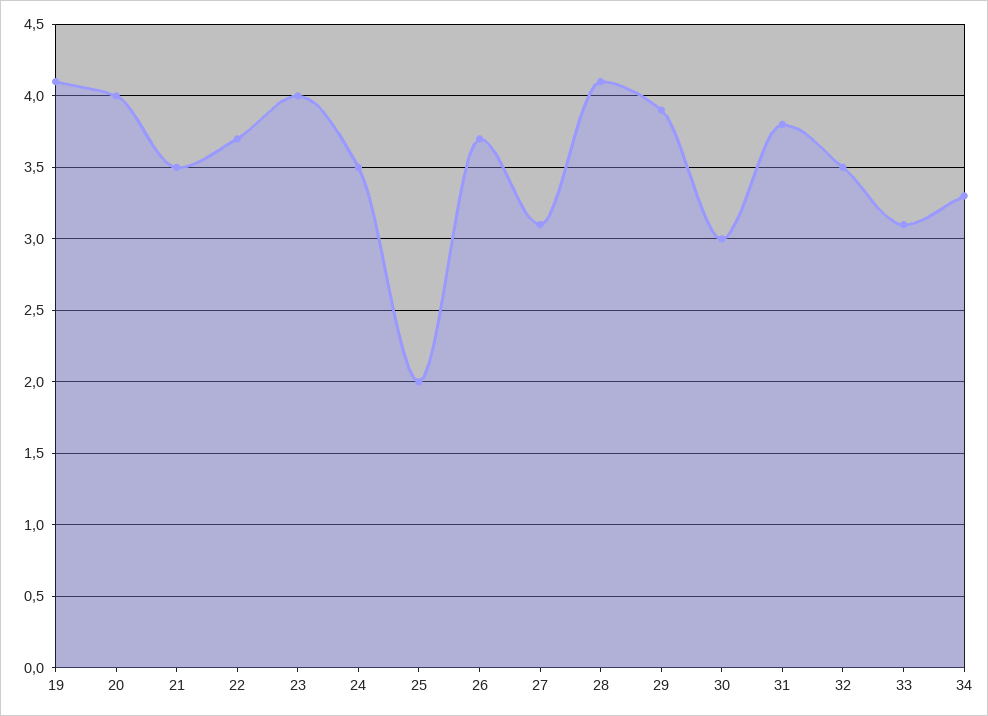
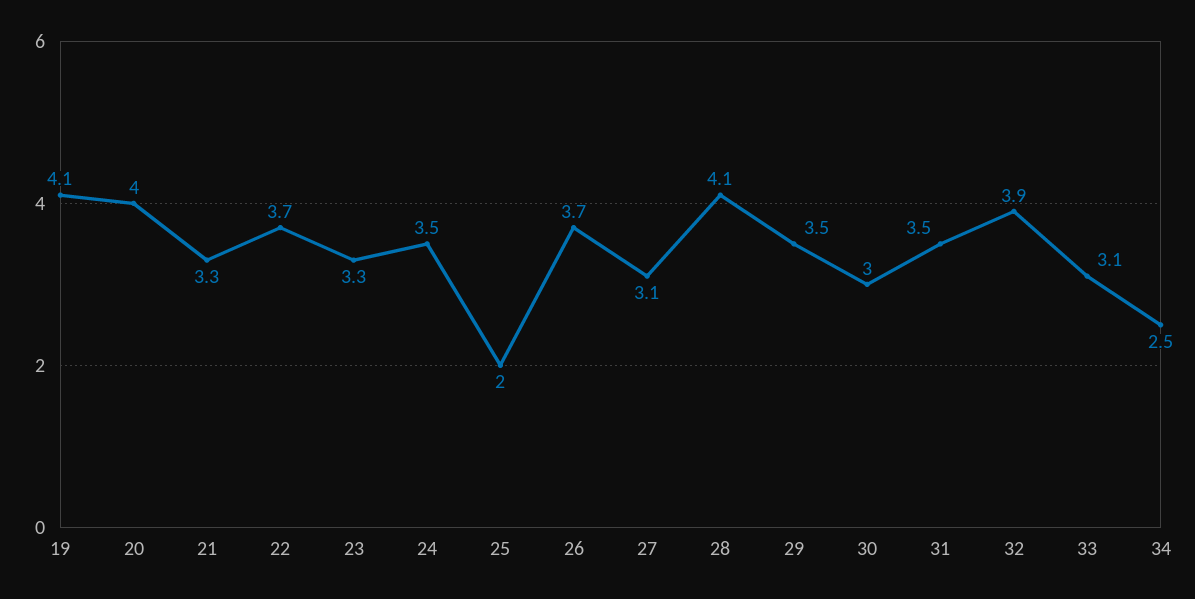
21: 3.5 -> 3.3
23: 4 -> 3.3
29: 3.9 -> 3.5
31: 3.8 -> 3.5
32: 3.5 -> 3.9
34: 3.3 -> 2.5

